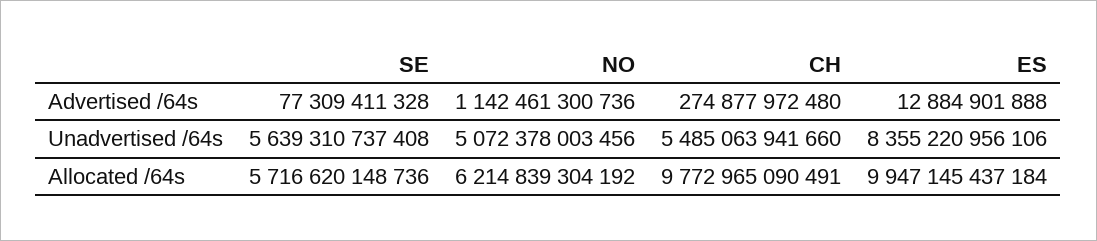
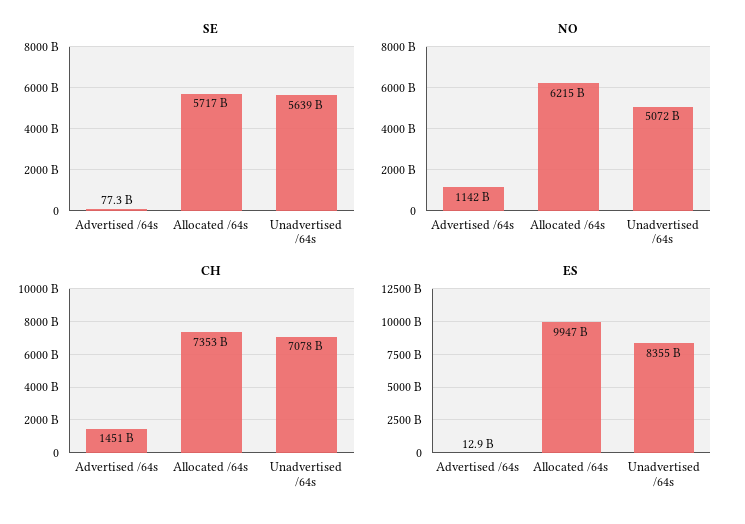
CH, Advertised /64s: 274877972480 -> 1451000000000
CH, Unadvertised /64s: 5485063941660 -> 7078000000000
CH, Allocated /64s: 9772965090491 -> 7353000000000

